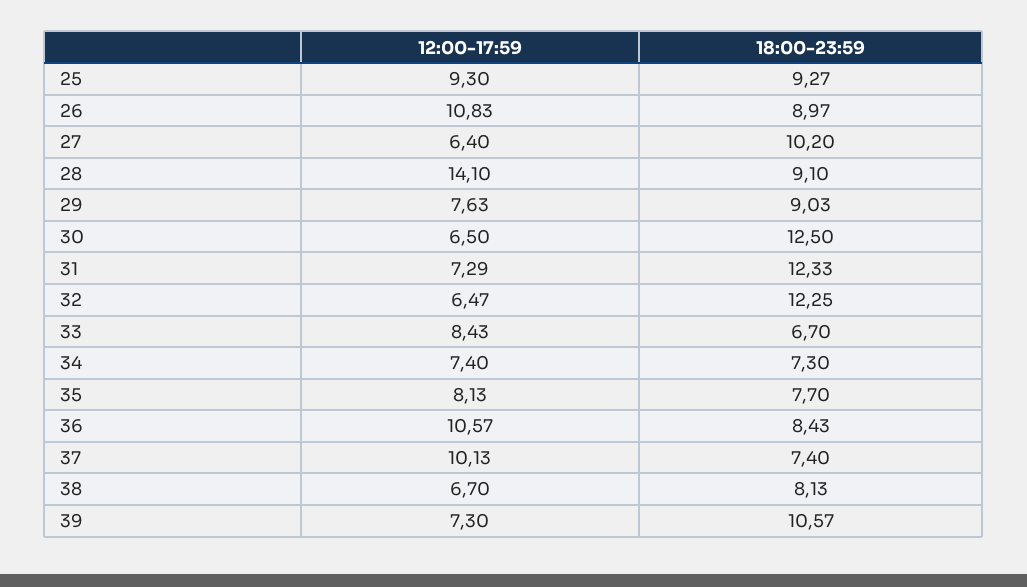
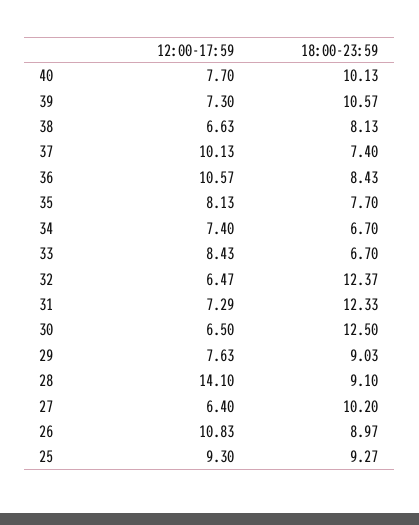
18:00-23:59, 32: 12.25 -> 12.37
18:00-23:59, 34: 7.3 -> 6.7
12:00-17:59, 38: 6.7 -> 6.63
12:00-17:59, 40: none -> 7.7
18:00-23:59, 40: none -> 10.13

